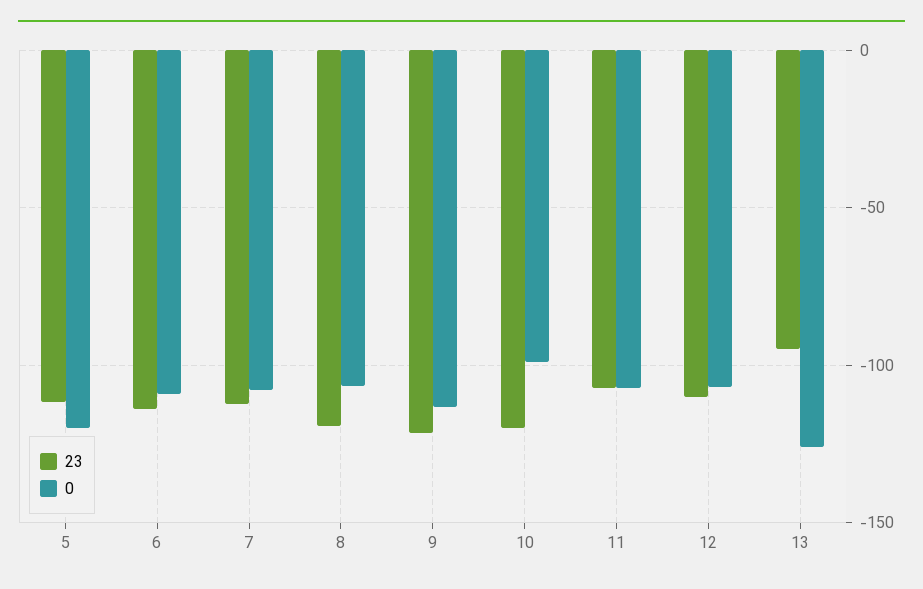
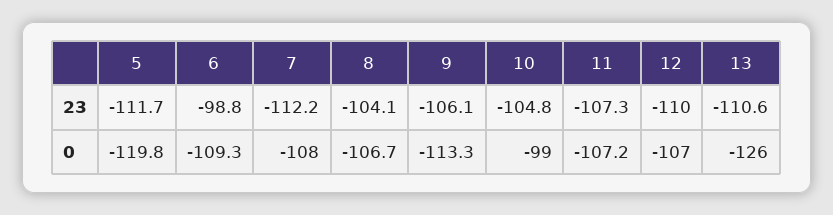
23, 6: -115 -> -98.8
23, 8: -120 -> -104.1
23, 9: -120 -> -106.1
23, 10: -120 -> -104.8
23, 13: -95 -> -110.6

